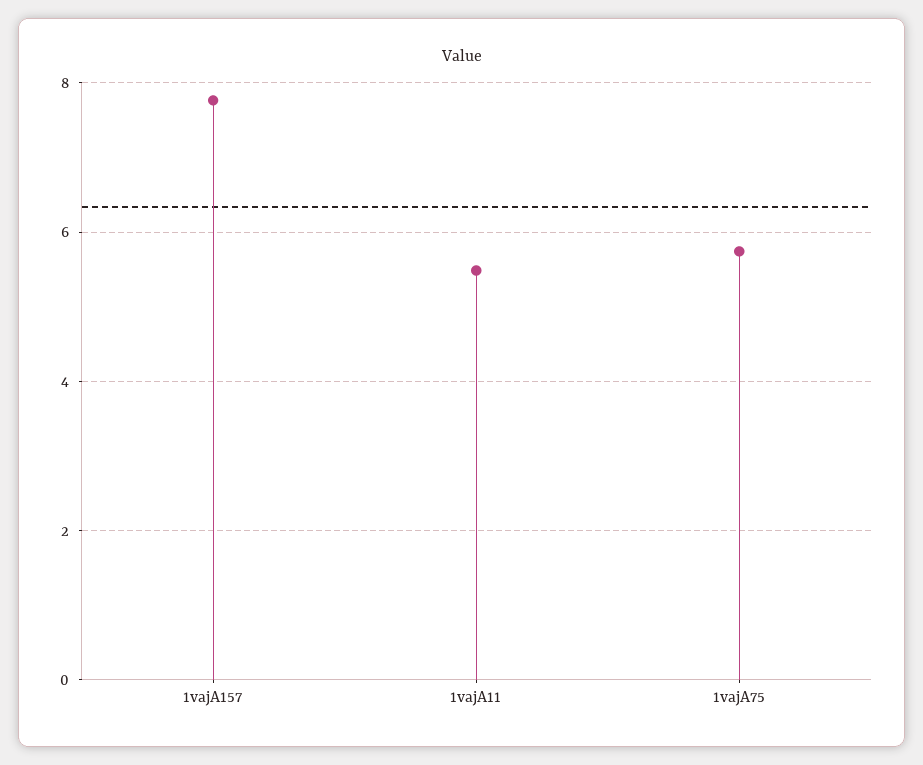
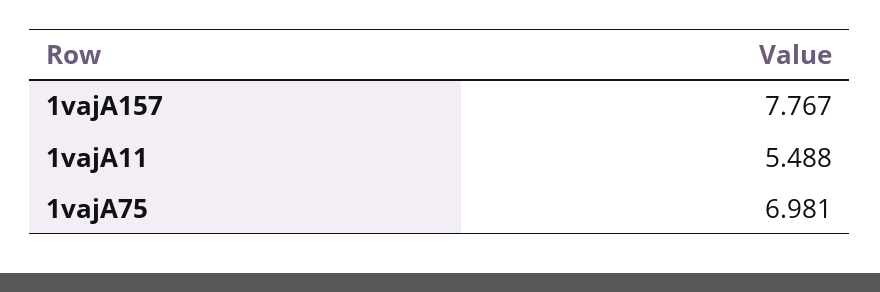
1vajA75: 5.8 -> 6.981

